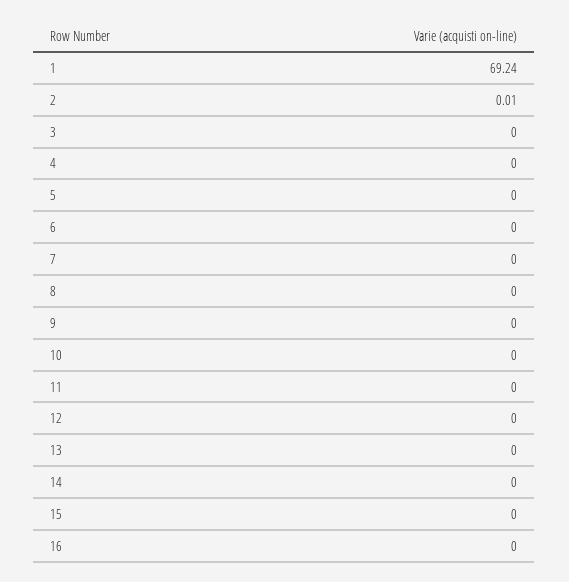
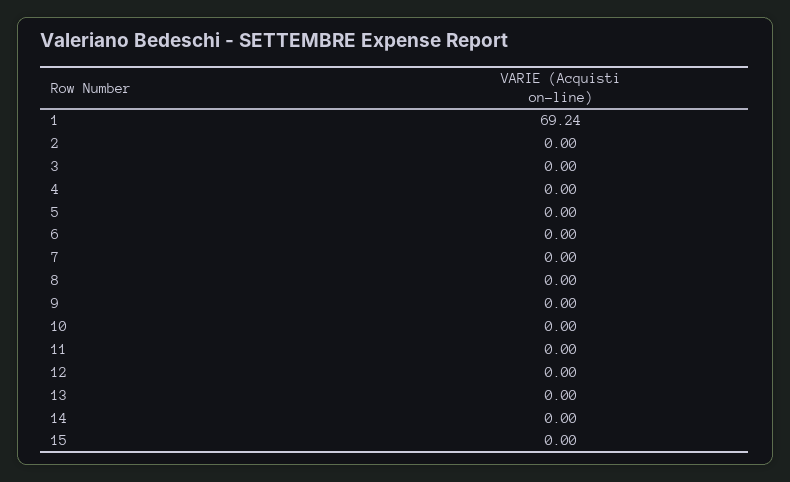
2: 0.01 -> 0
16: 0 -> none

